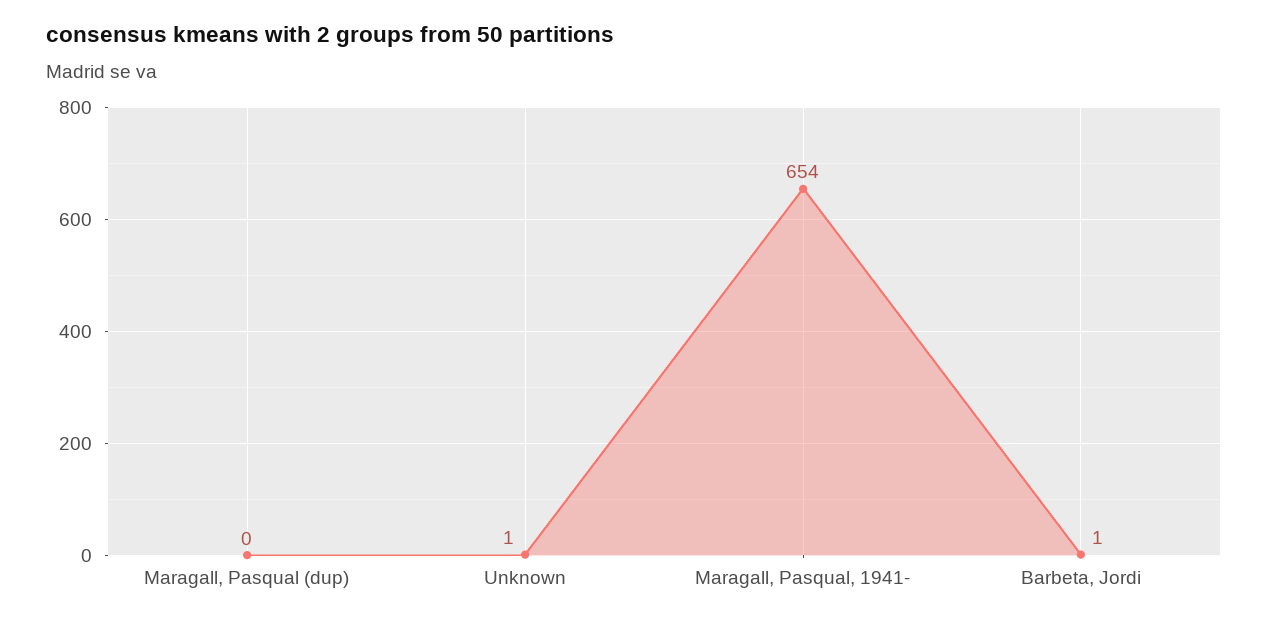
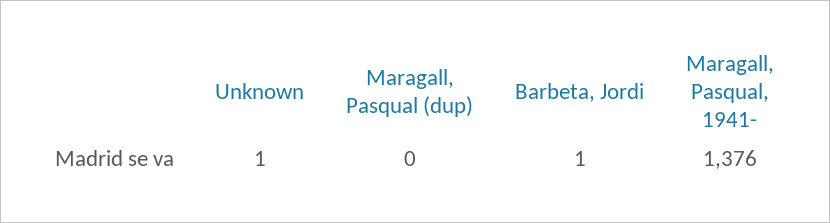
Maragall, Pasqual, 1941-: 654 -> 1376

